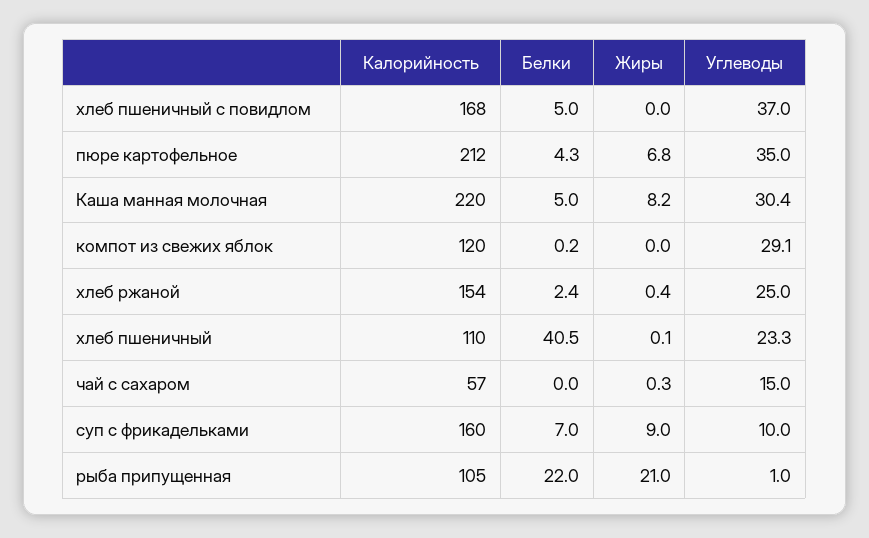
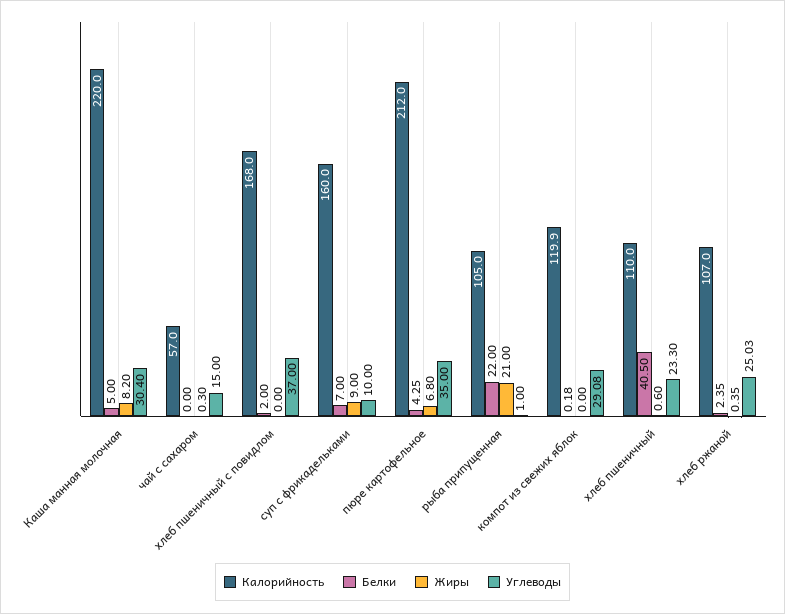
Белки, хлеб пшеничный с повидлом: 5 -> 2
Калорийность, хлеб ржаной: 154 -> 107
Жиры, хлеб пшеничный: 0.1 -> 0.6

